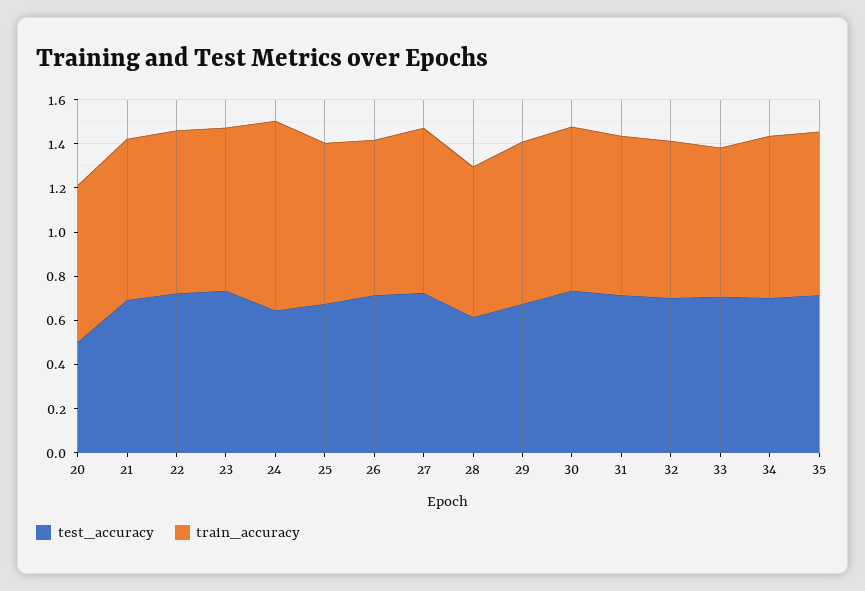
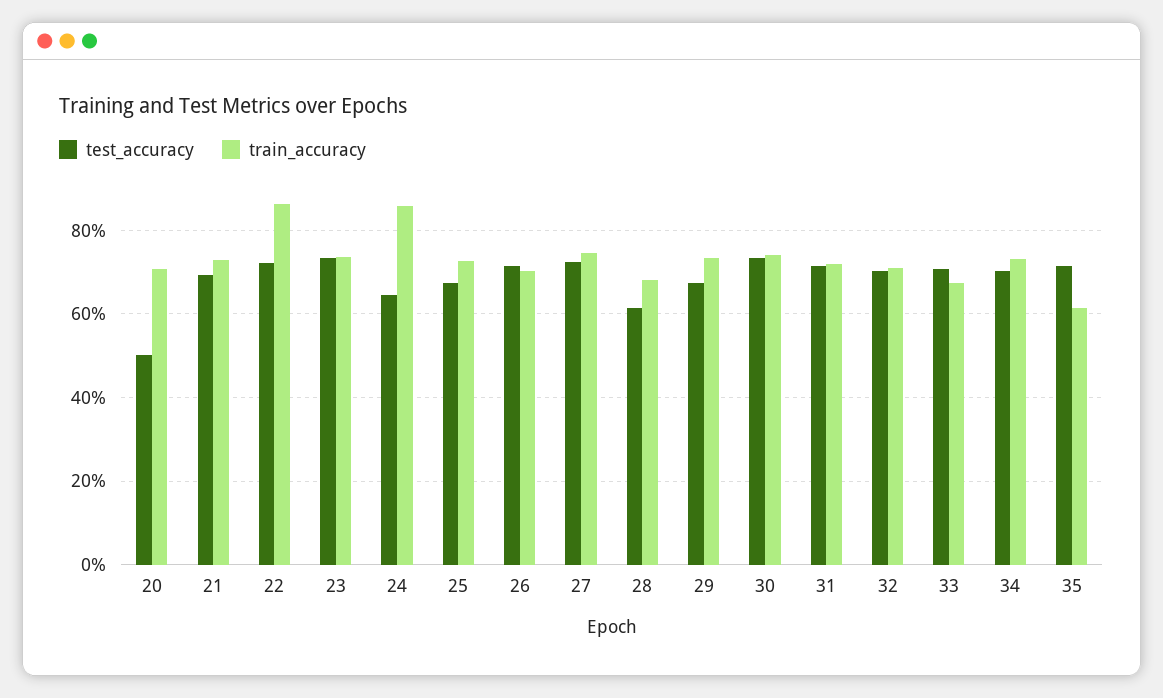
train_accuracy, 22: 0.75 -> 0.86
train_accuracy, 35: 0.75 -> 0.62

